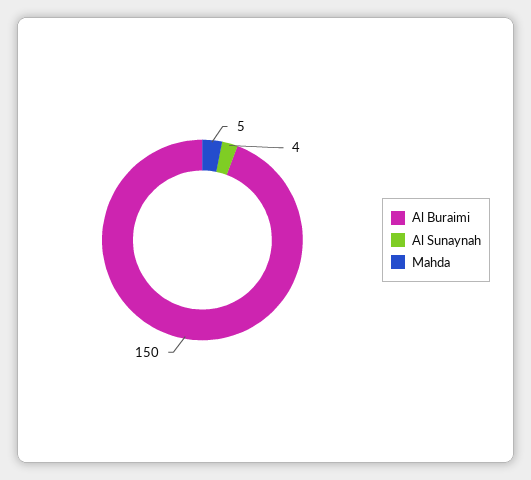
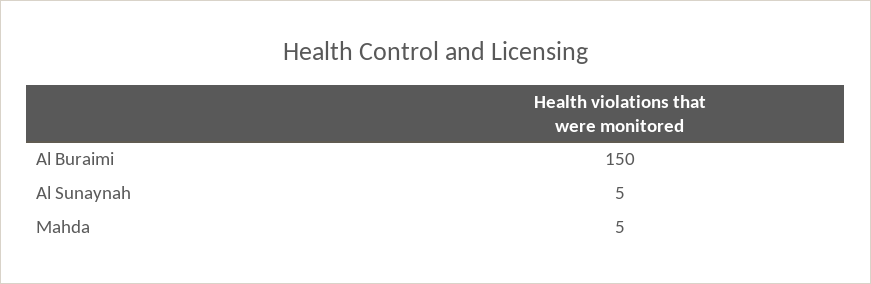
Al Sunaynah: 4 -> 5

